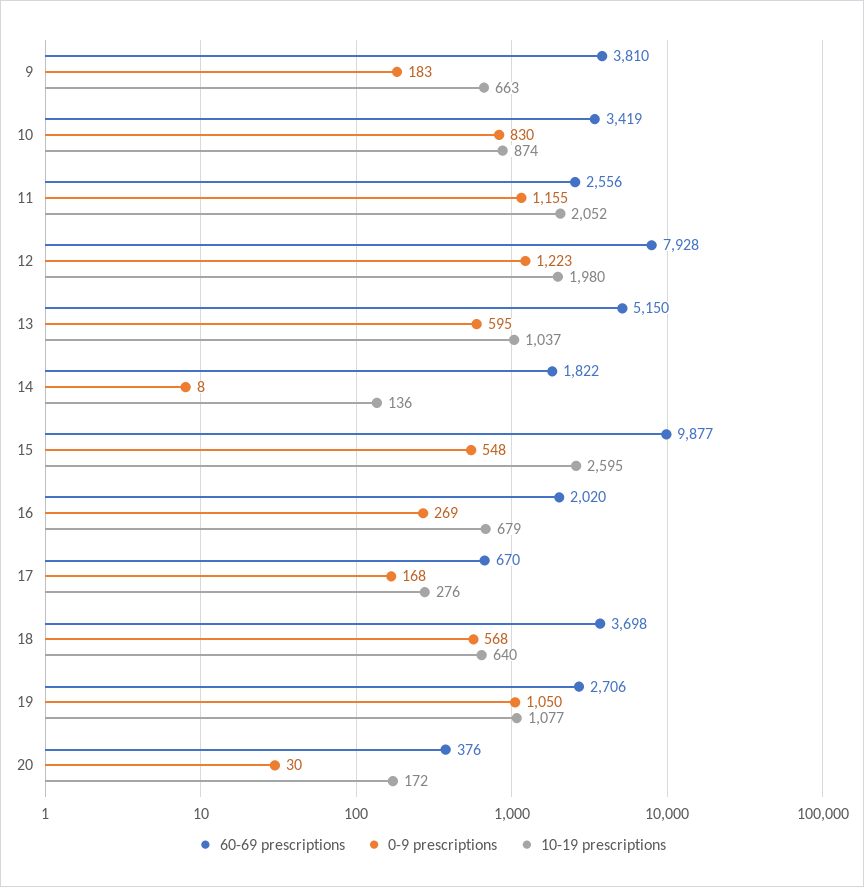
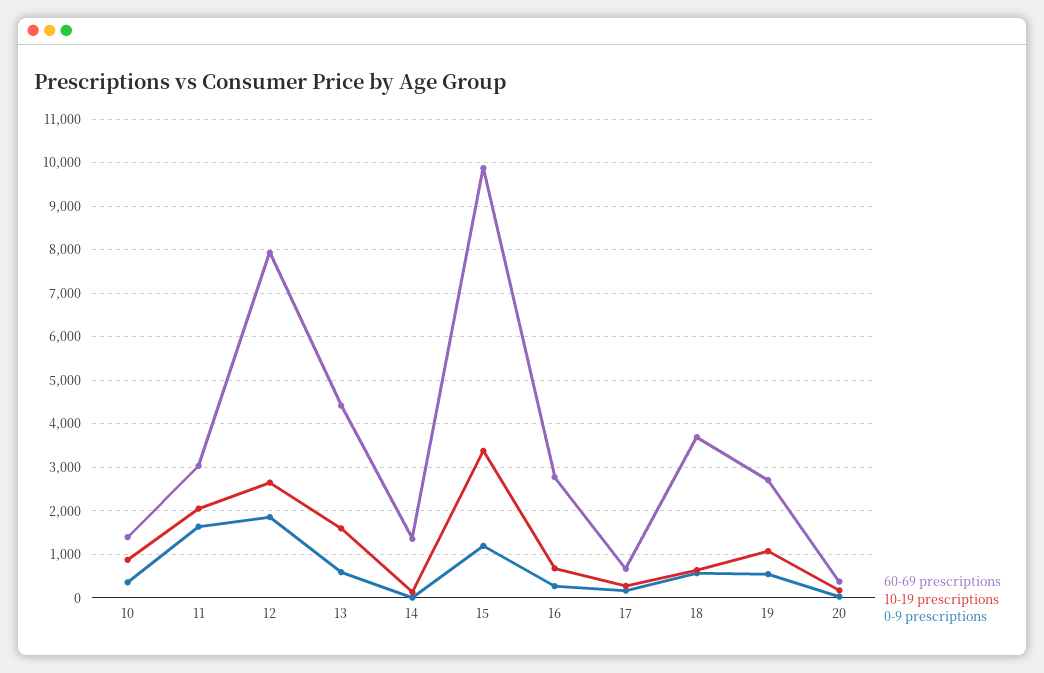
60-69 prescriptions, 9: 3810 -> none
0-9 prescriptions, 9: 183 -> none
10-19 prescriptions, 9: 663 -> none
60-69 prescriptions, 10: 3419 -> 1400
0-9 prescriptions, 10: 830 -> 400
60-69 prescriptions, 11: 2556 -> 3000
0-9 prescriptions, 11: 1155 -> 1600
0-9 prescriptions, 12: 1223 -> 1800
10-19 prescriptions, 12: 1980 -> 2600
60-69 prescriptions, 13: 5150 -> 4400
10-19 prescriptions, 13: 1037 -> 1600
60-69 prescriptions, 14: 1822 -> 1400
0-9 prescriptions, 15: 548 -> 1200
10-19 prescriptions, 15: 2595 -> 3400
60-69 prescriptions, 16: 2020 -> 2800
0-9 prescriptions, 19: 1050 -> 600

